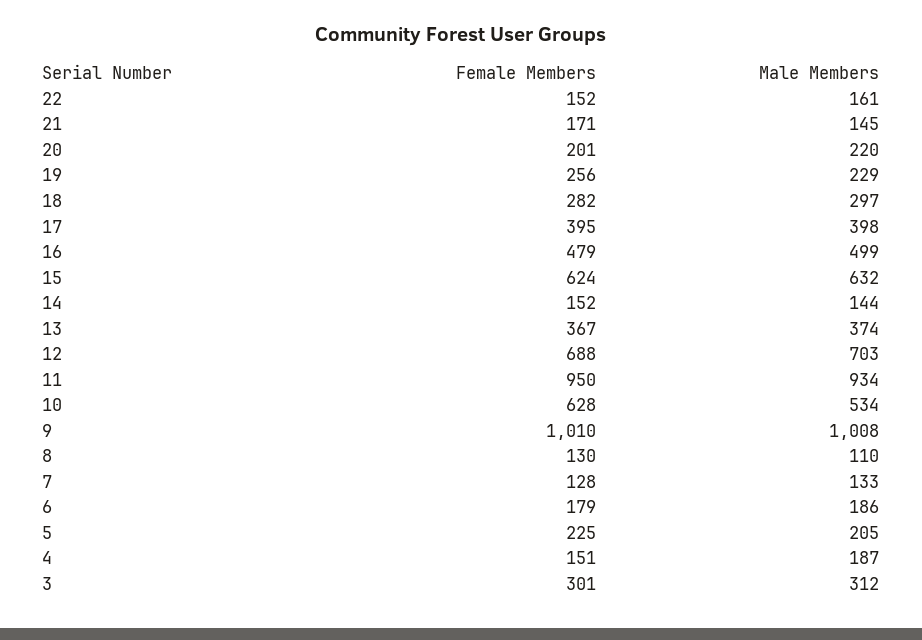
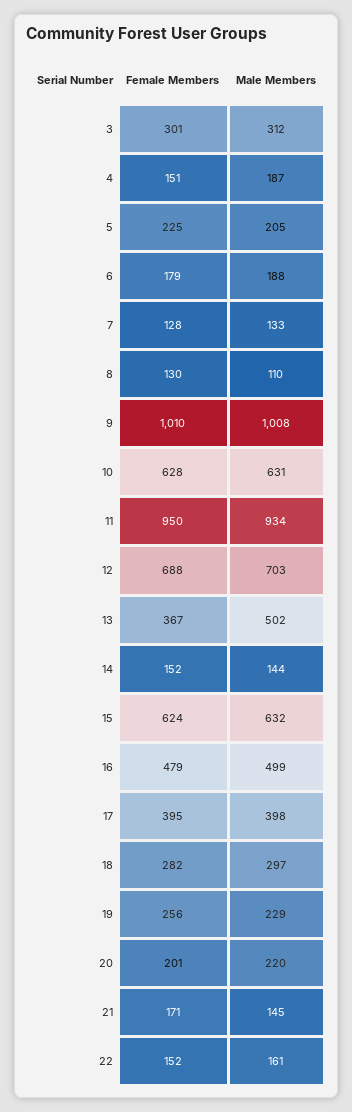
Male Members, 13: 374 -> 502
Male Members, 10: 534 -> 631
Male Members, 6: 186 -> 188

